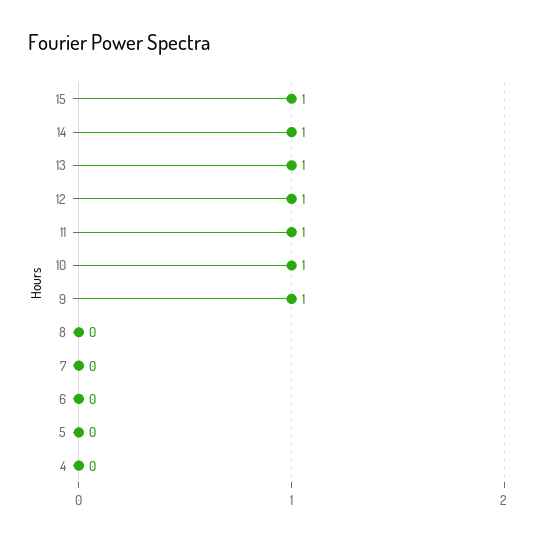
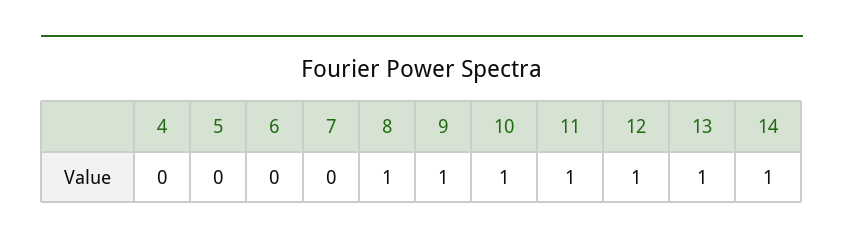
15: 1 -> none
8: 0 -> 1

